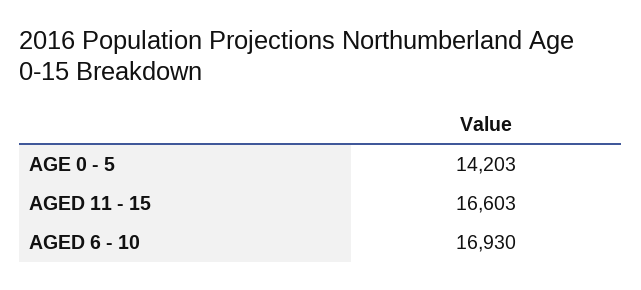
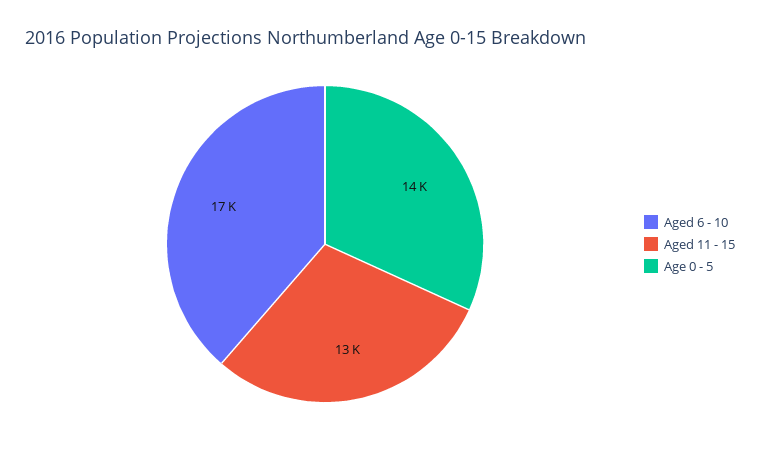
AGED 11 - 15: 16603 -> 13000

